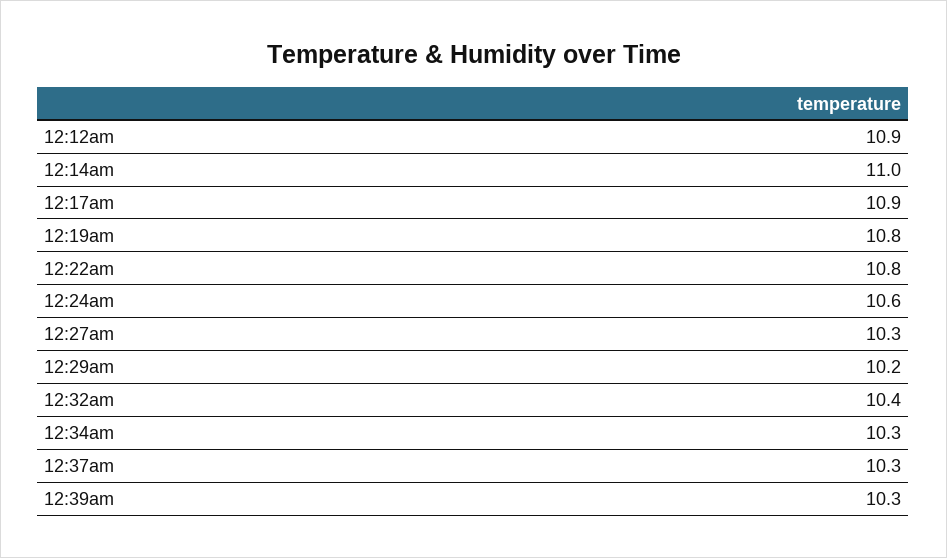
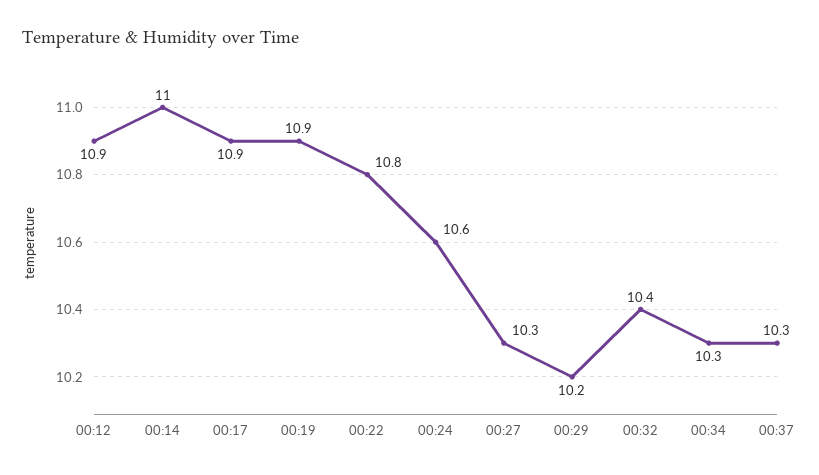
12:19am: 10.8 -> 10.9
12:39am: 10.3 -> none

